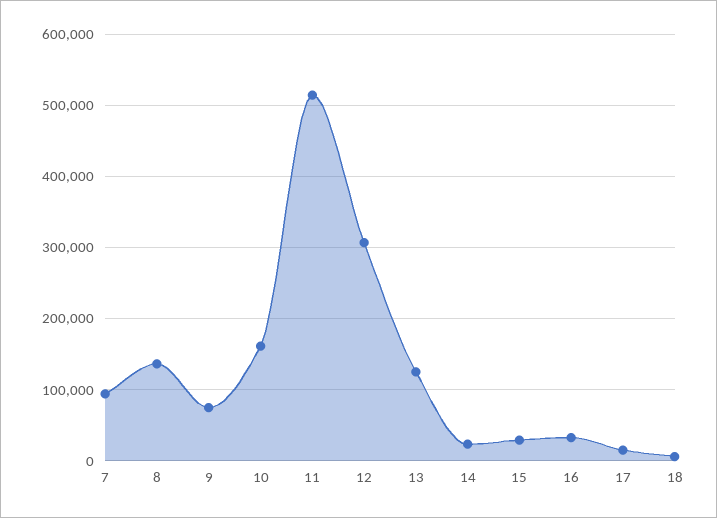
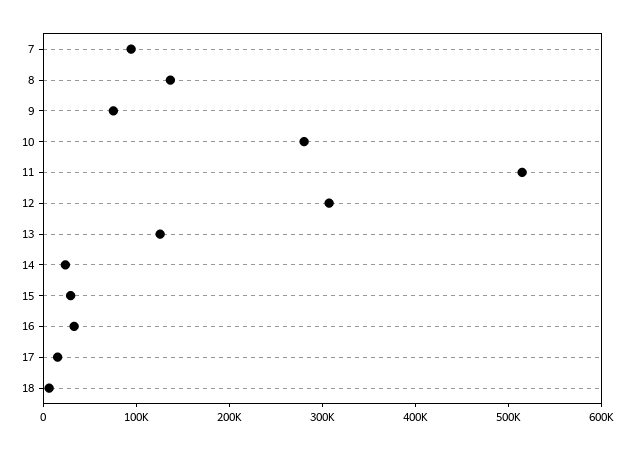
10: 160000 -> 280000

